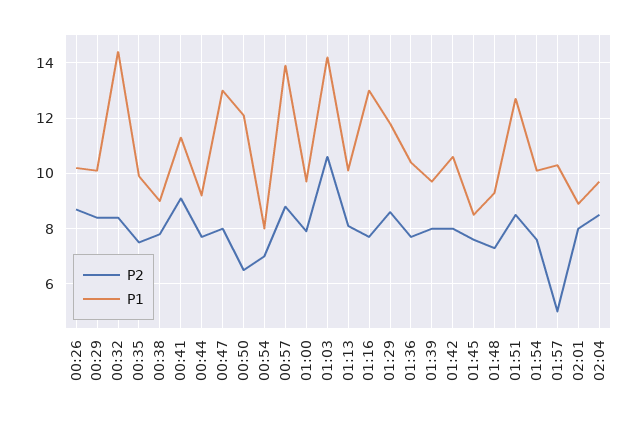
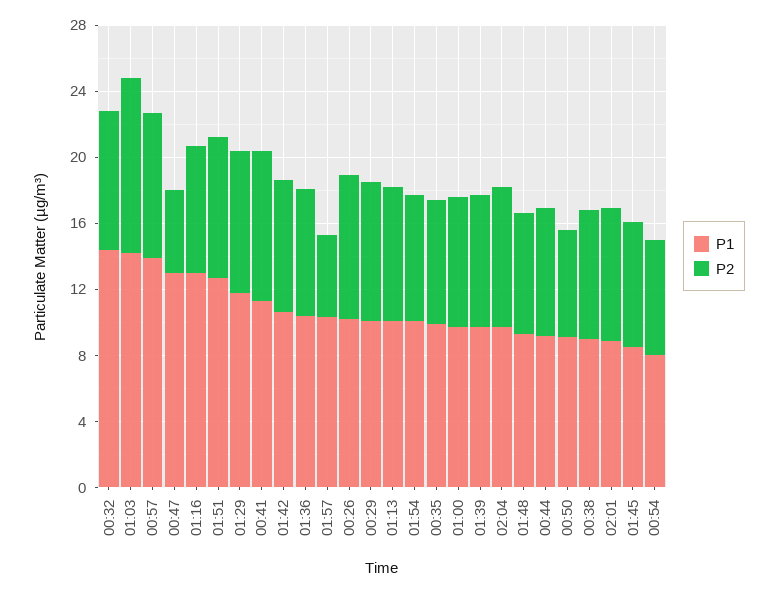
P2, 00:47: 8 -> 5
P1, 00:50: 12 -> 9

